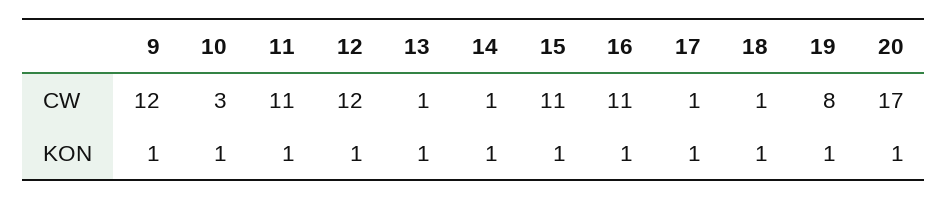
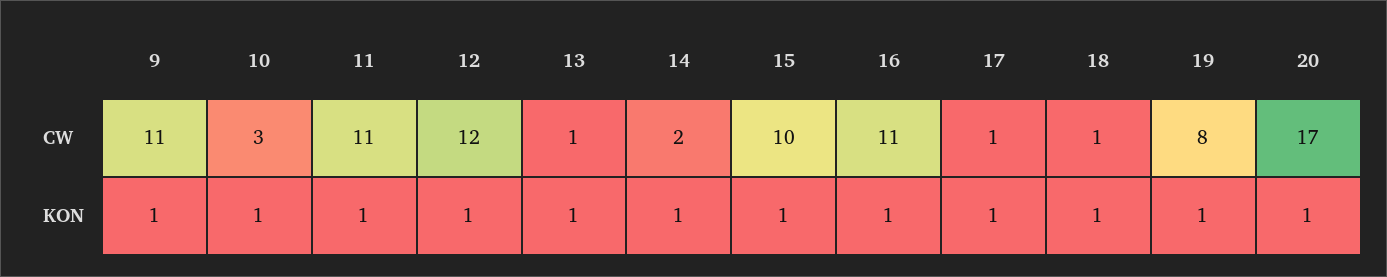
9, CW: 12 -> 11
14, CW: 1 -> 2
15, CW: 11 -> 10

